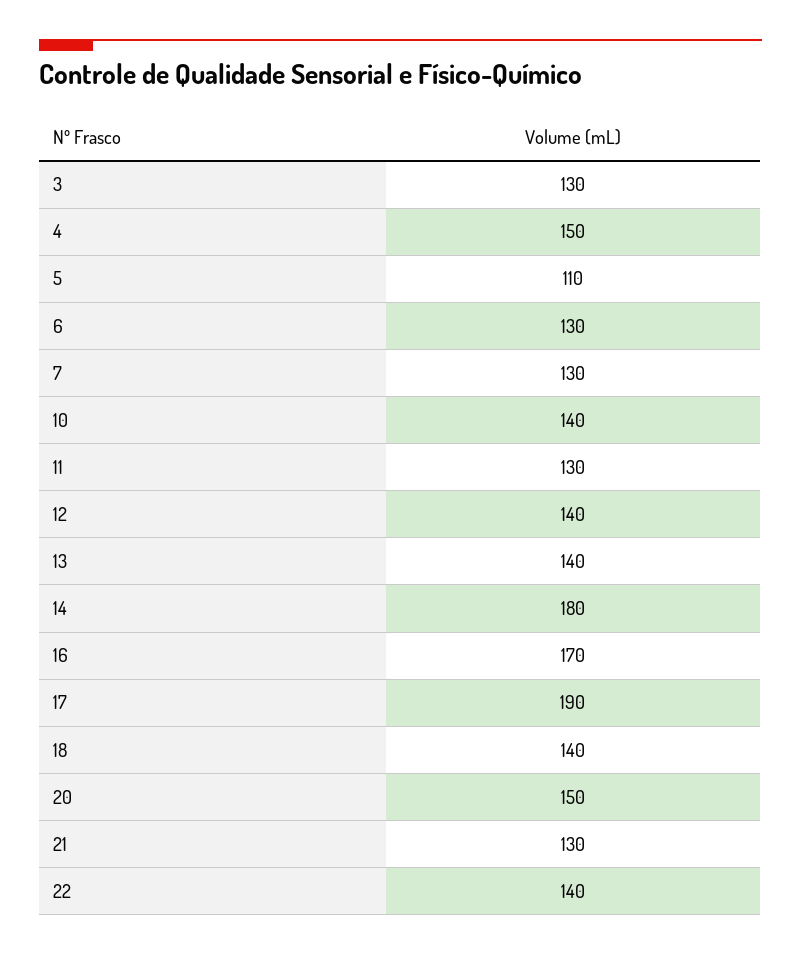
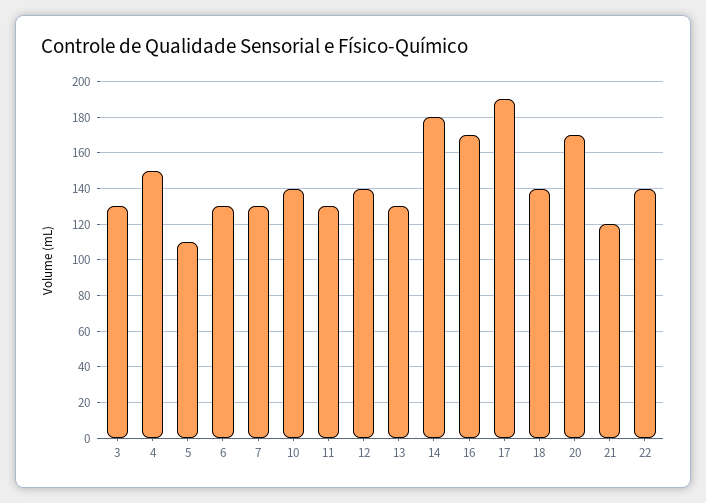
13: 140 -> 130
20: 150 -> 170
21: 130 -> 120

